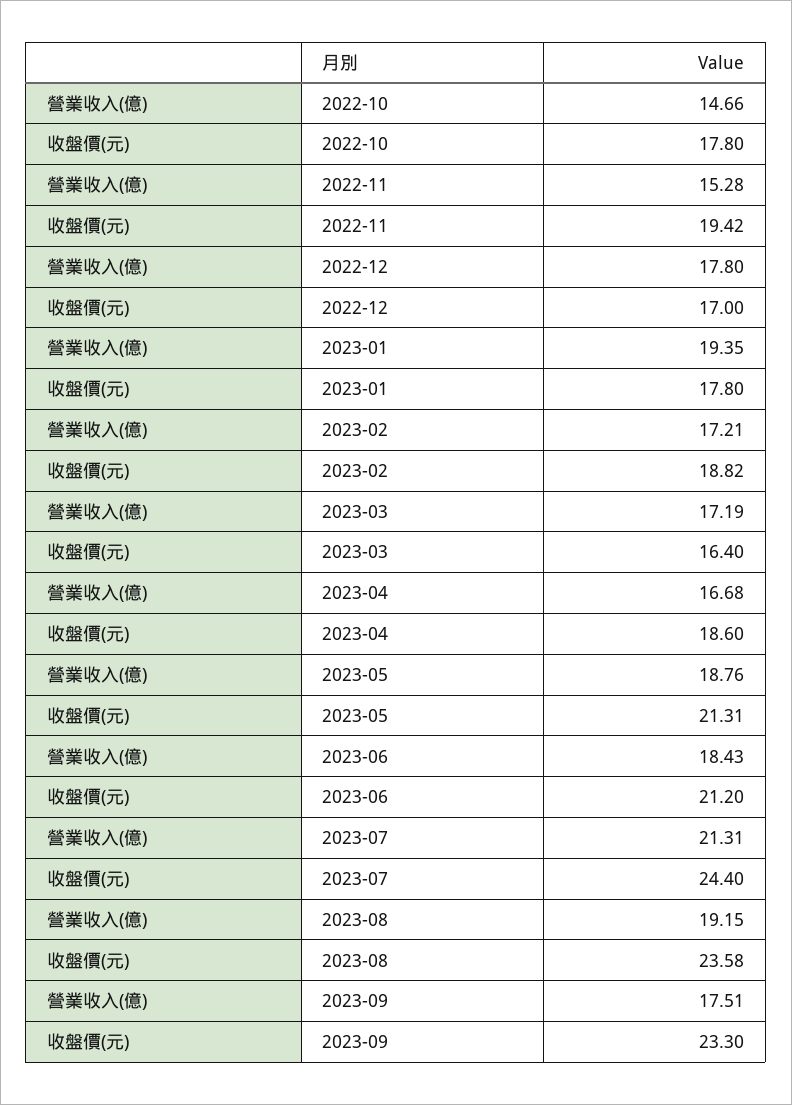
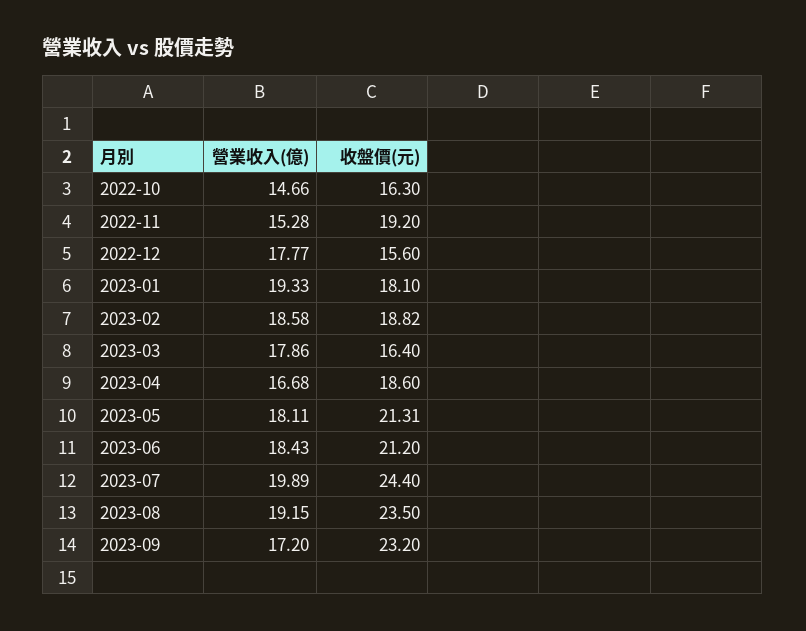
收盤價(元), 2022-10: 17.8 -> 16.3
收盤價(元), 2022-11: 19.42 -> 19.2
營業收入(億), 2022-12: 17.8 -> 17.77
收盤價(元), 2022-12: 17 -> 15.6
營業收入(億), 2023-01: 19.35 -> 19.33
收盤價(元), 2023-01: 17.8 -> 18.1
營業收入(億), 2023-02: 17.21 -> 18.58
營業收入(億), 2023-03: 17.19 -> 17.86
營業收入(億), 2023-05: 18.76 -> 18.11
營業收入(億), 2023-07: 21.31 -> 19.89
收盤價(元), 2023-08: 23.58 -> 23.5
營業收入(億), 2023-09: 17.51 -> 17.2
收盤價(元), 2023-09: 23.3 -> 23.2

